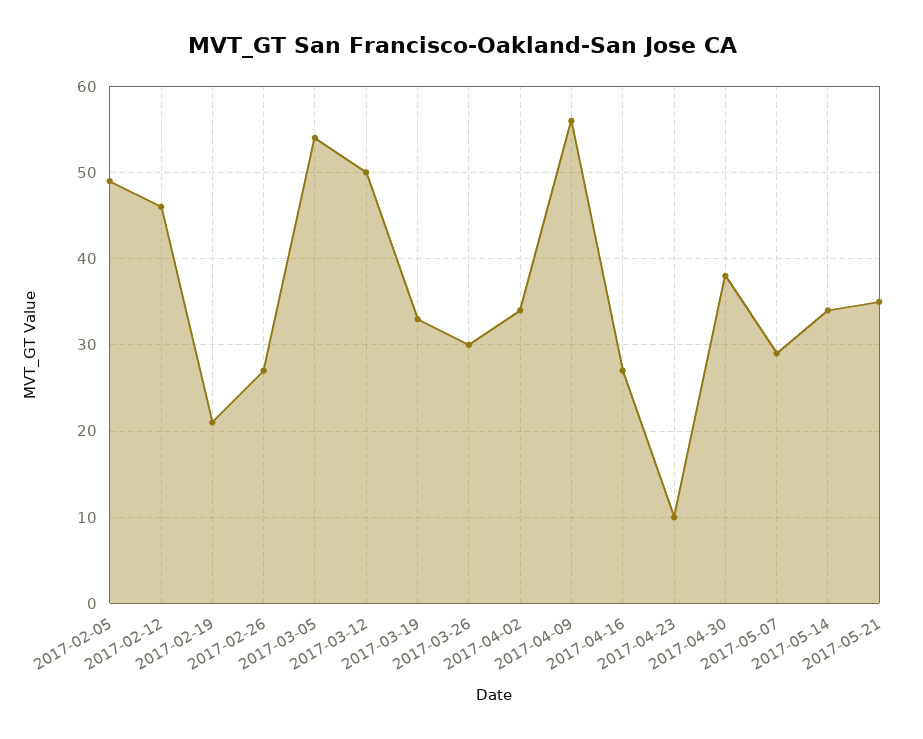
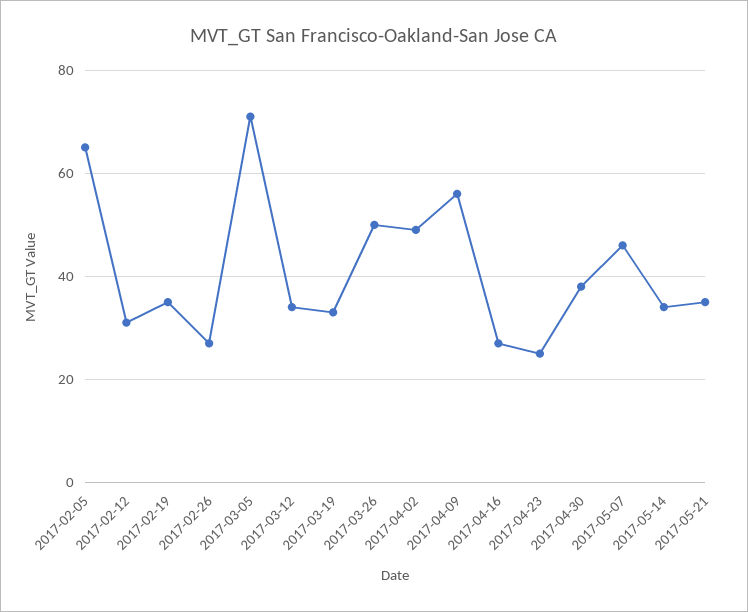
2017-02-05: 49 -> 65
2017-02-12: 46 -> 30
2017-02-19: 21 -> 35
2017-03-05: 54 -> 70
2017-03-12: 50 -> 35
2017-03-26: 30 -> 50
2017-04-02: 34 -> 50
2017-04-23: 10 -> 25
2017-05-07: 29 -> 45

